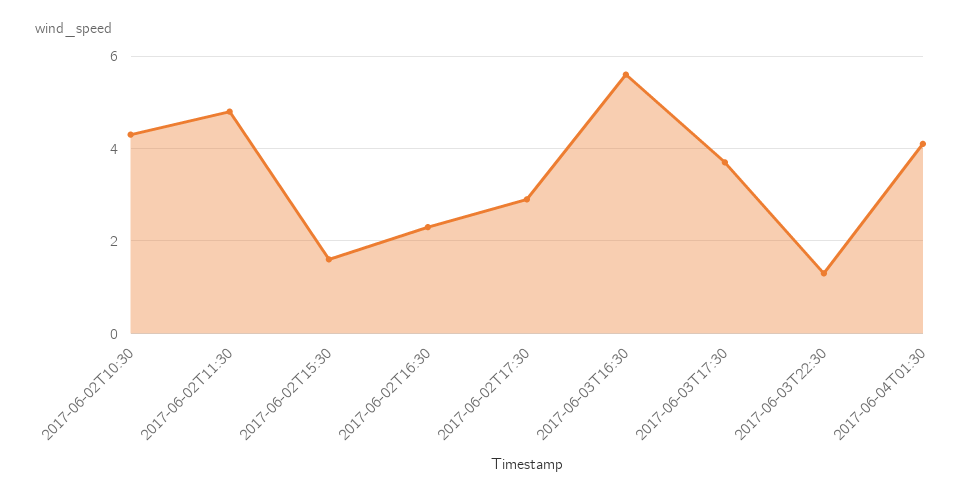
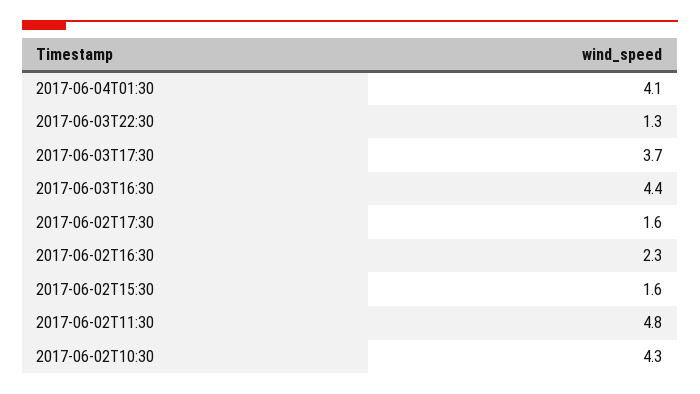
2017-06-02T17:30: 3 -> 1.6
2017-06-03T16:30: 5.5 -> 4.4

